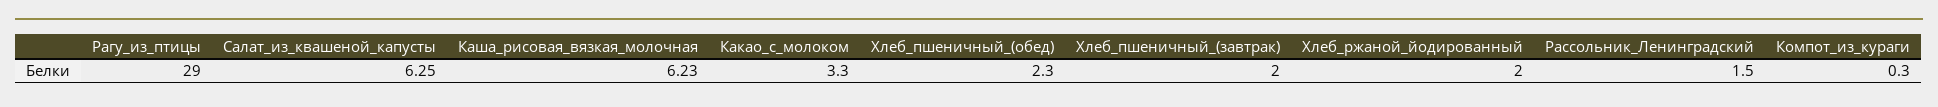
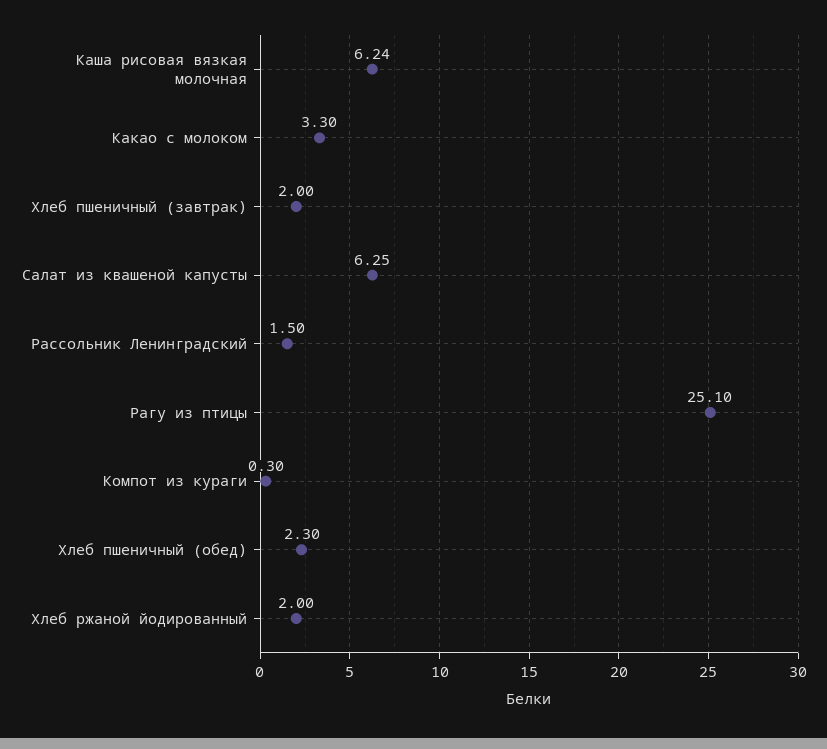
Рагу_из_птицы: 29 -> 25.1
Каша_рисовая_вязкая_молочная: 6.23 -> 6.24

